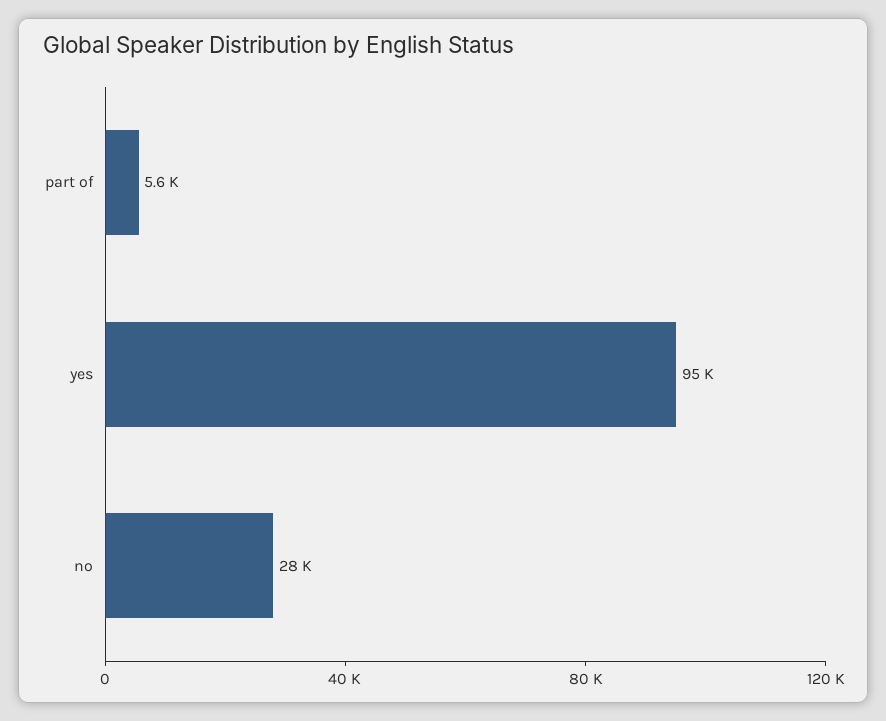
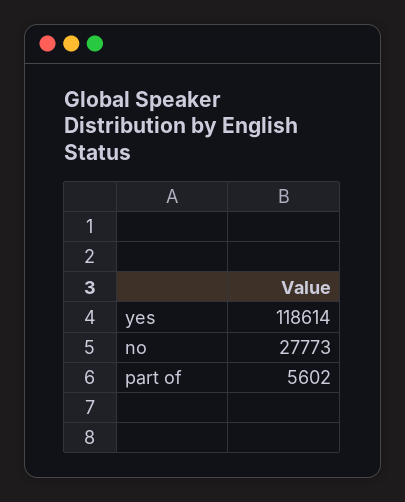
yes: 95000 -> 118614

